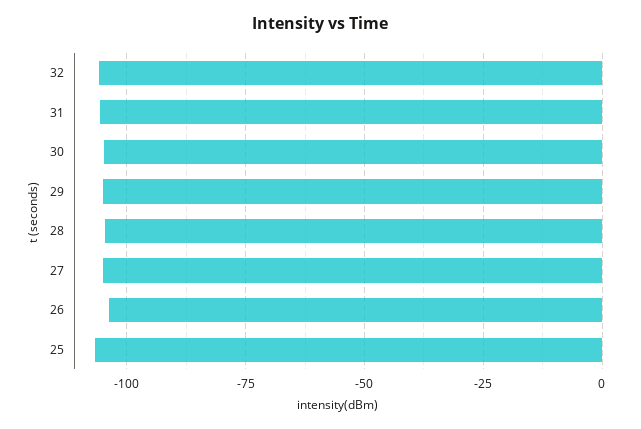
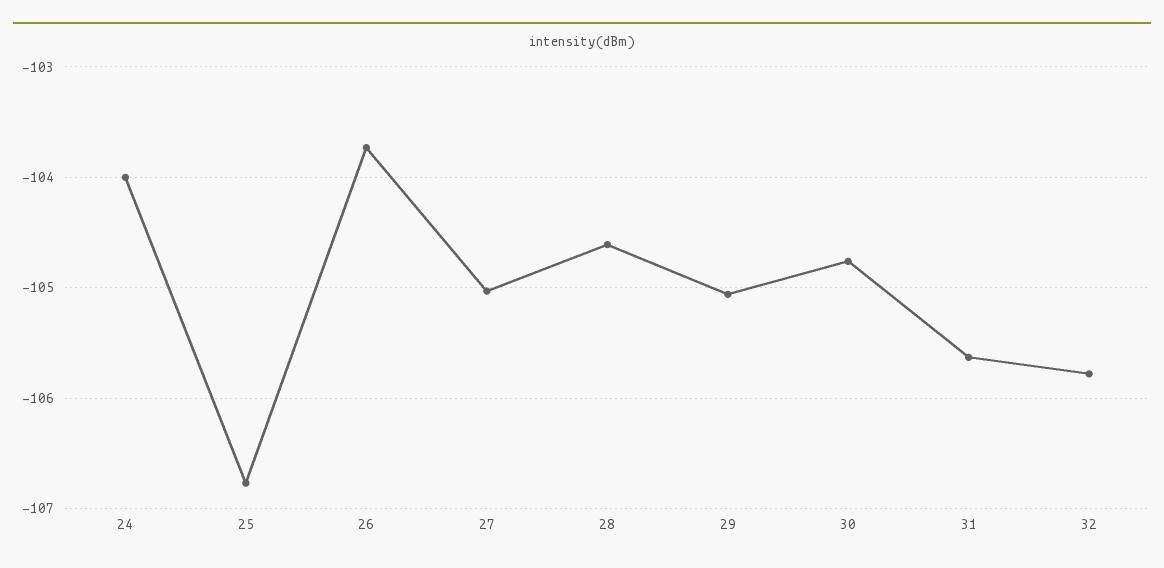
24: none -> -104

